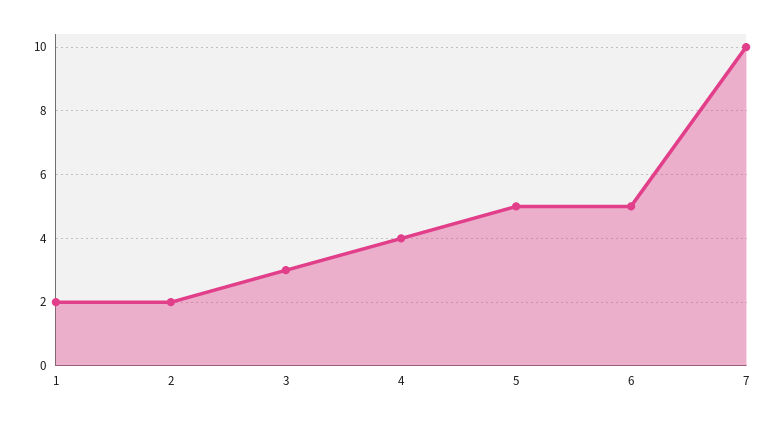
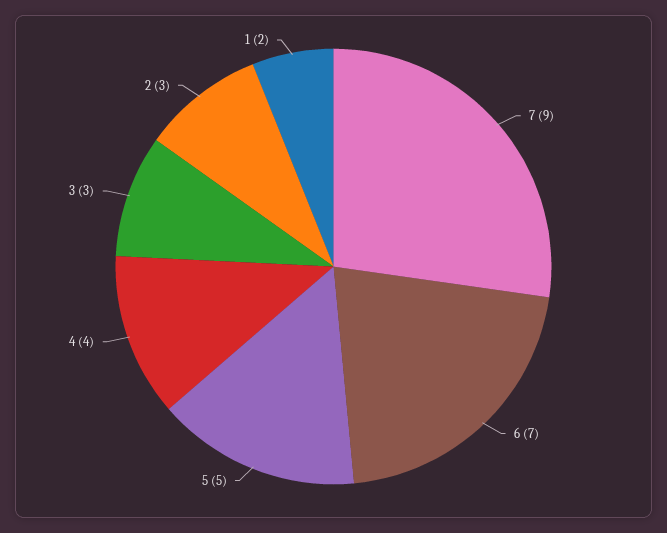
2: 2 -> 3
6: 5 -> 7
7: 10 -> 9

